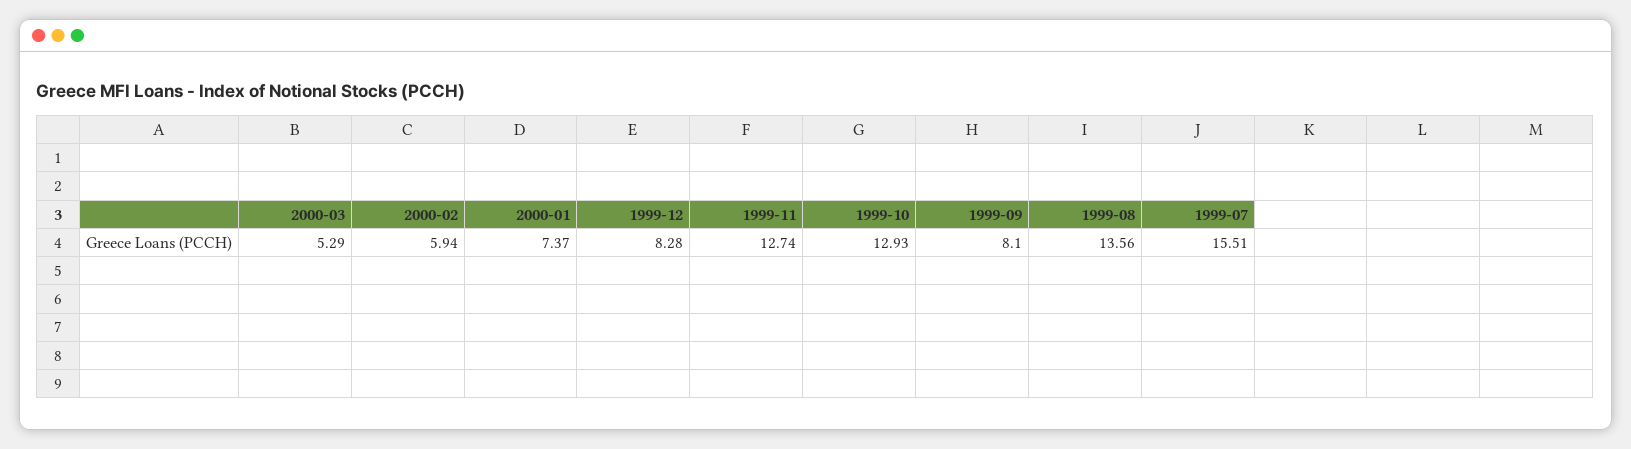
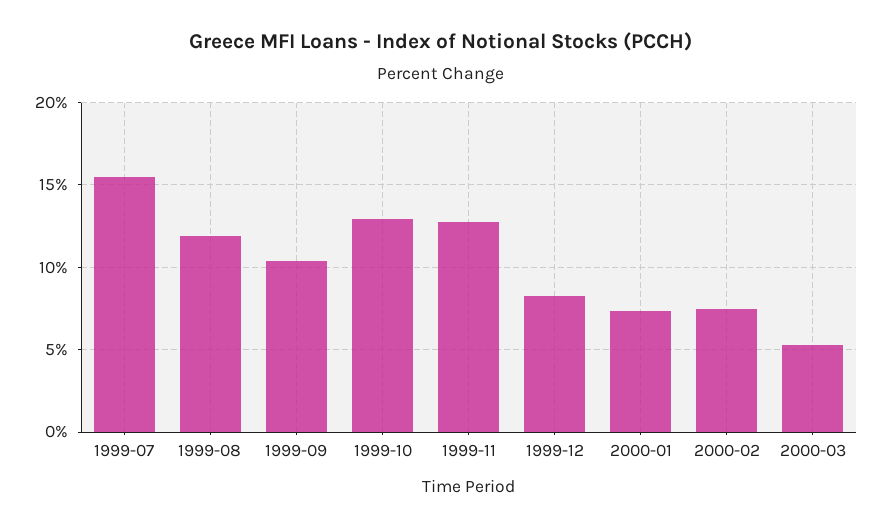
2000-02: 5.94 -> 7.5
1999-09: 8.1 -> 10.5
1999-08: 13.56 -> 12

